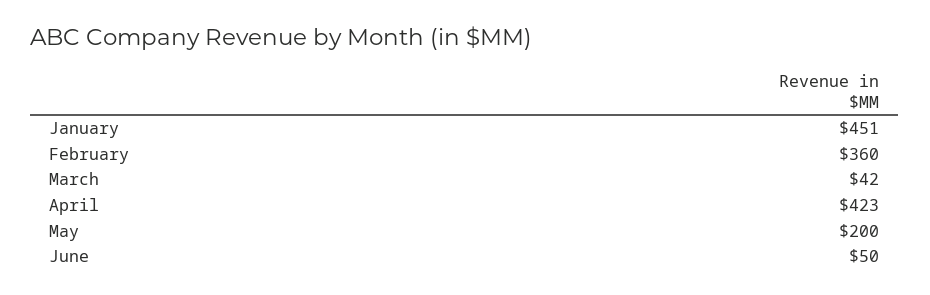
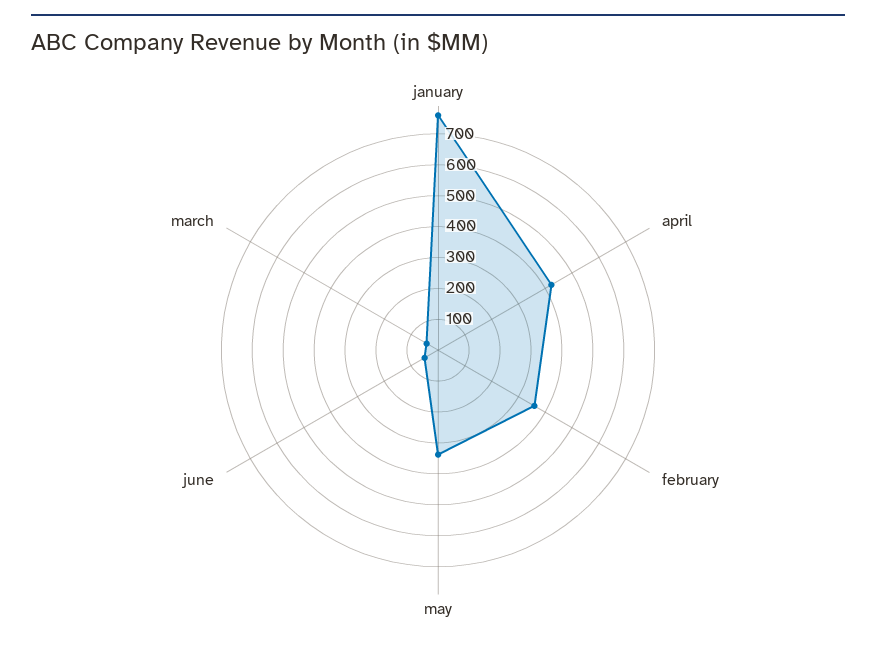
January: 451 -> 750
May: 200 -> 350

